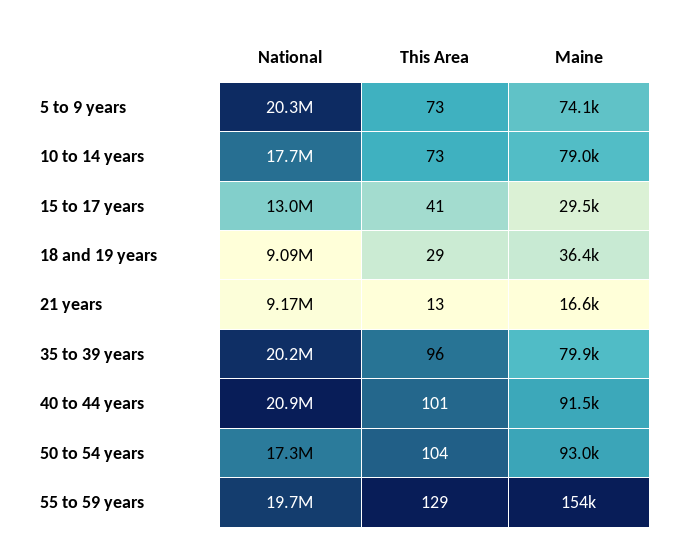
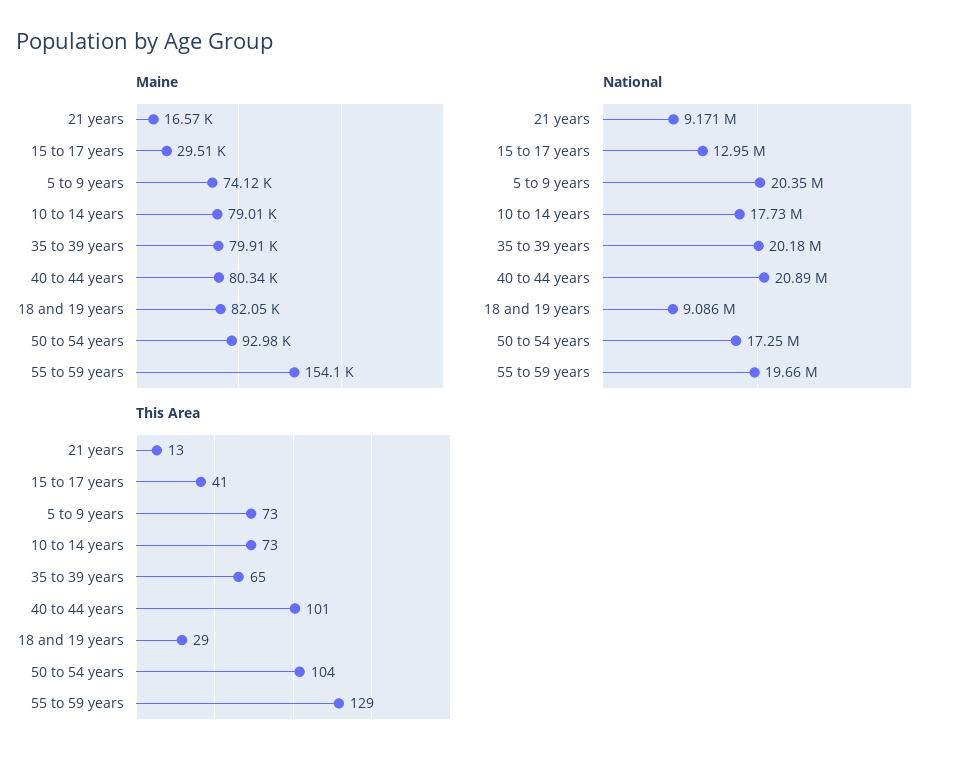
Maine, 18 and 19 years: 36400 -> 82050
This Area, 35 to 39 years: 96 -> 65
Maine, 40 to 44 years: 91500 -> 80340

